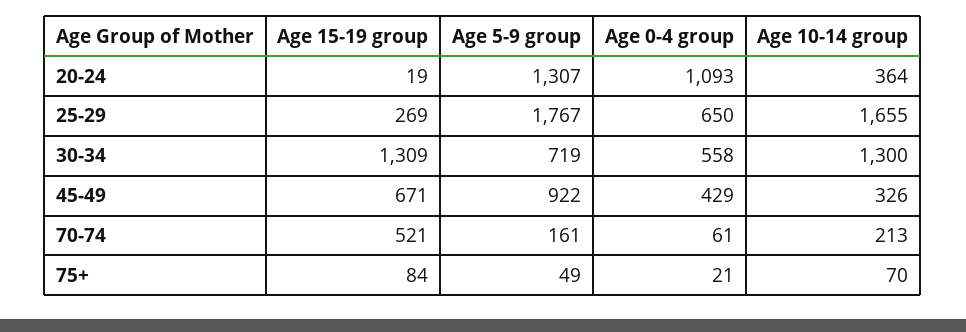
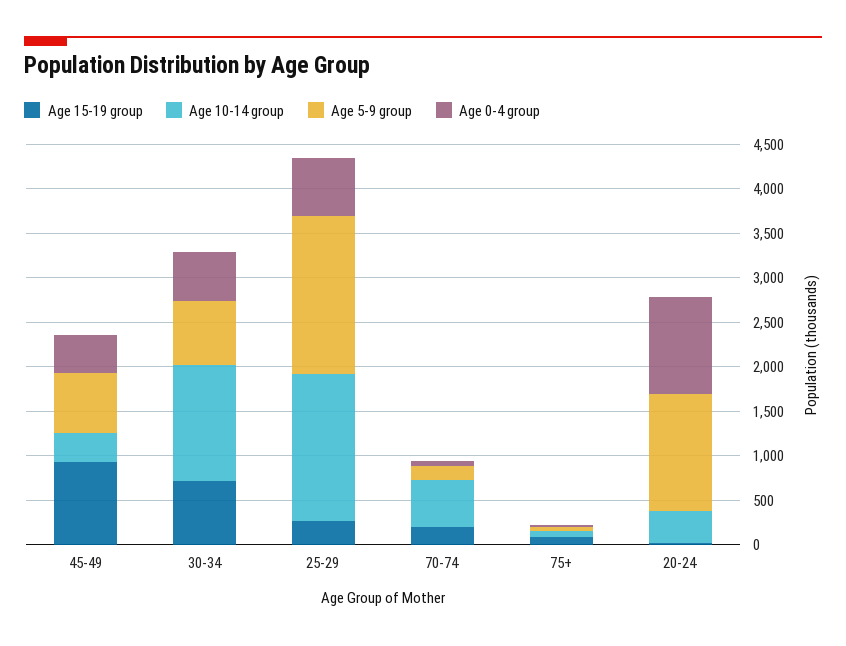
Age 15-19 group, 30-34: 1309 -> 700
Age 15-19 group, 45-49: 671 -> 900
Age 5-9 group, 45-49: 922 -> 700
Age 15-19 group, 70-74: 521 -> 200
Age 10-14 group, 70-74: 213 -> 500

